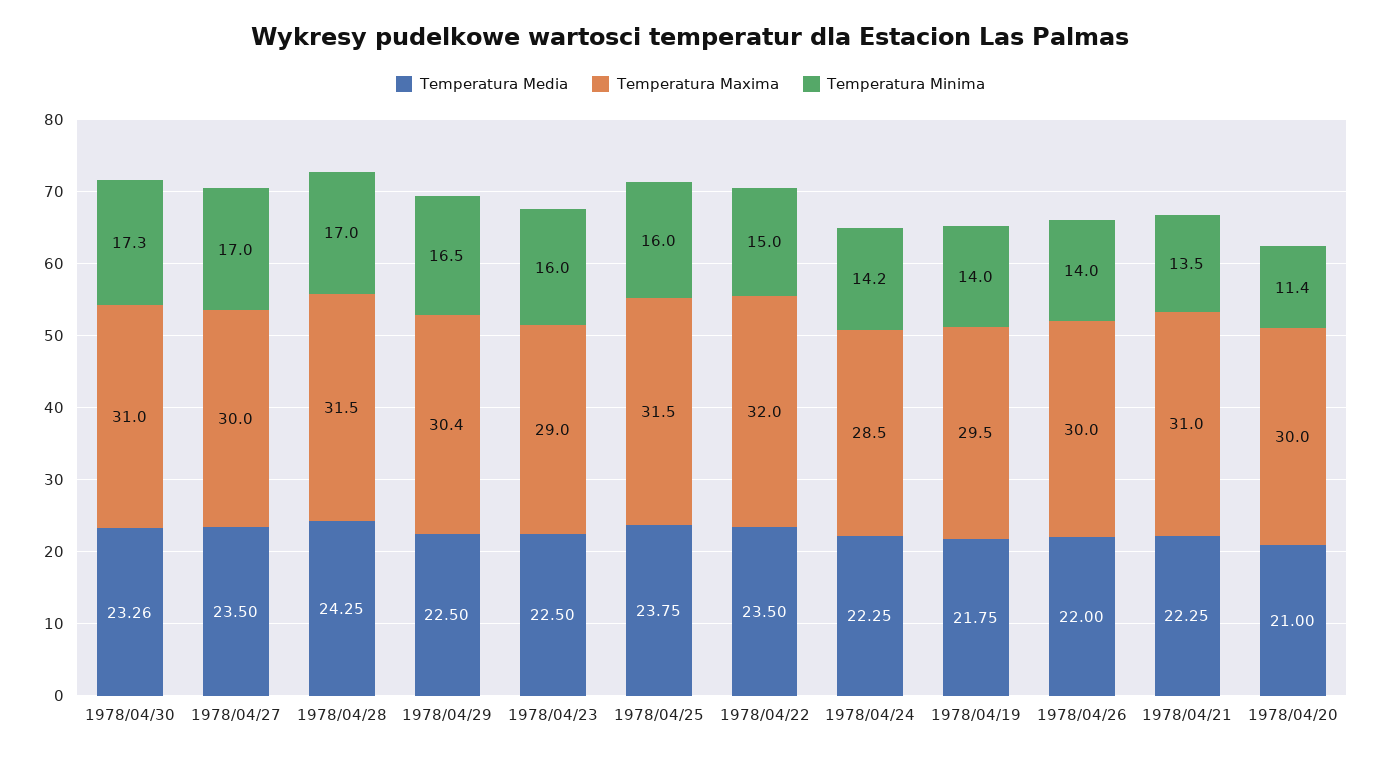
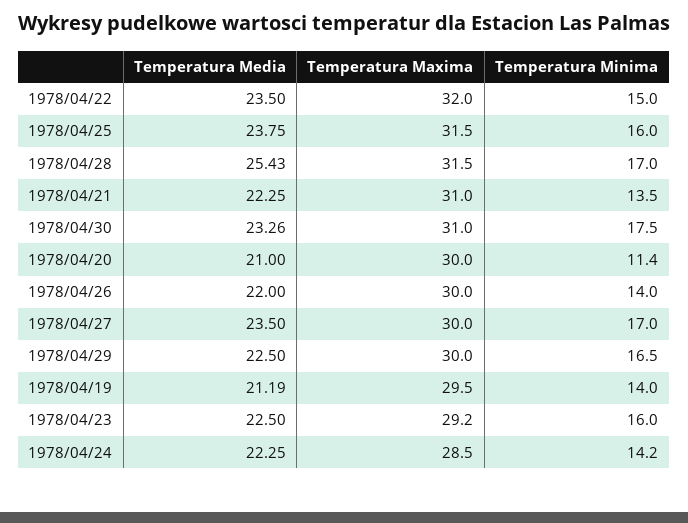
Temperatura Minima, 1978/04/30: 17.3 -> 17.5
Temperatura Media, 1978/04/28: 24.25 -> 25.43
Temperatura Maxima, 1978/04/29: 30.4 -> 30
Temperatura Maxima, 1978/04/23: 29 -> 29.2
Temperatura Media, 1978/04/19: 21.75 -> 21.19

